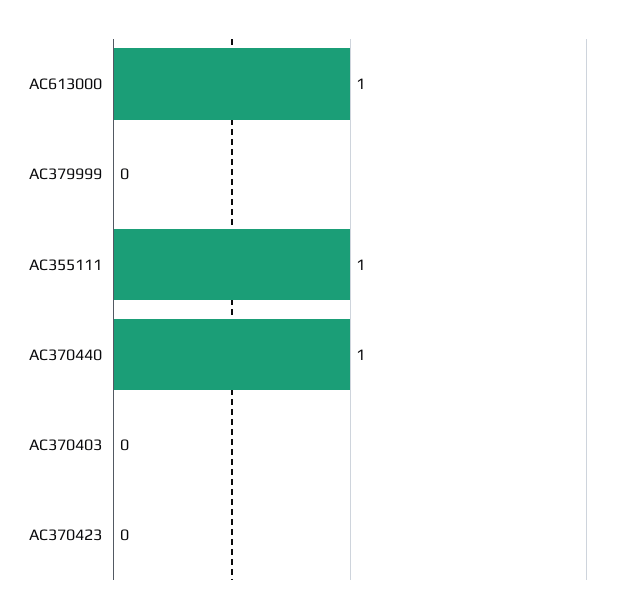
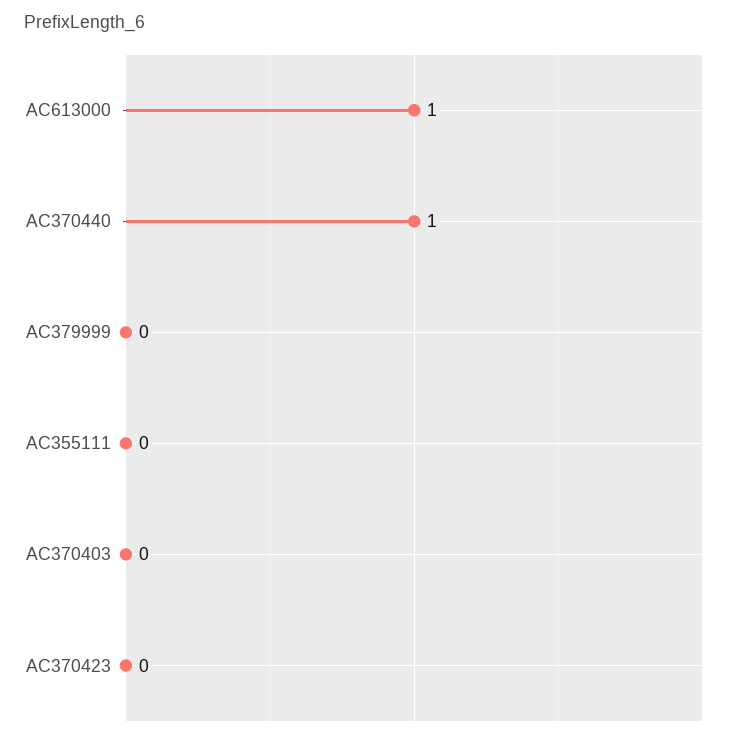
AC355111: 1 -> 0

